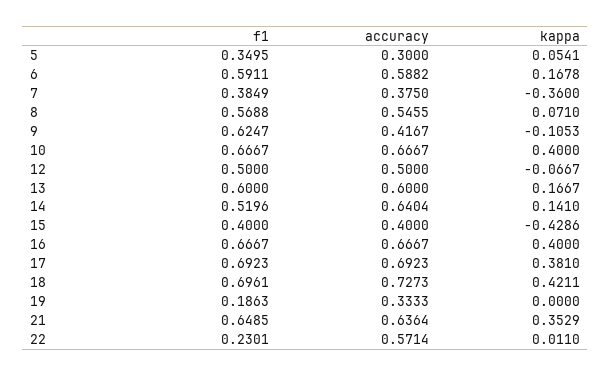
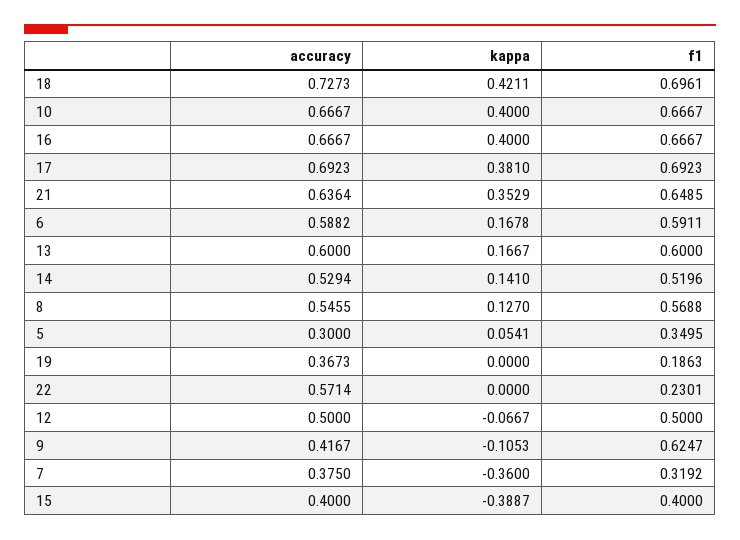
f1, 7: 0.3849 -> 0.3192
kappa, 8: 0.071 -> 0.127
accuracy, 14: 0.6404 -> 0.5294
kappa, 15: -0.4286 -> -0.3887
accuracy, 19: 0.3333 -> 0.3673
kappa, 22: 0.011 -> 0

